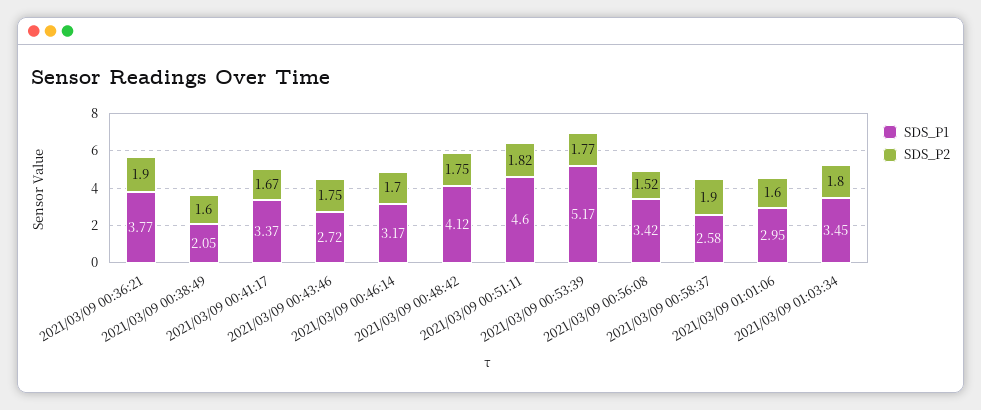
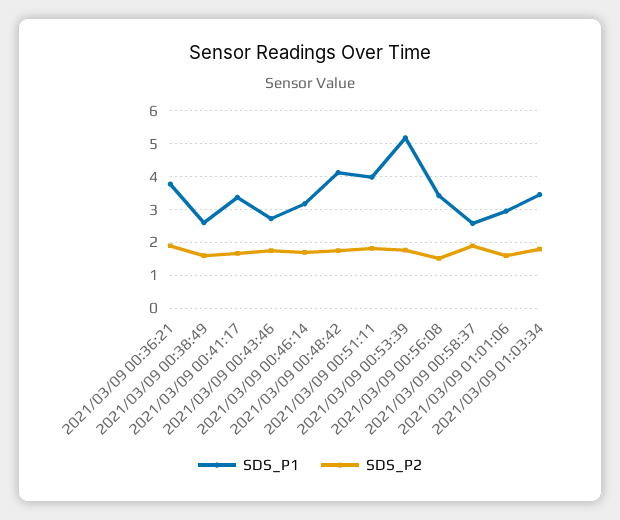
SDS_P1, 2021/03/09 00:38:49: 2.05 -> 2.6
SDS_P1, 2021/03/09 00:51:11: 4.6 -> 4

